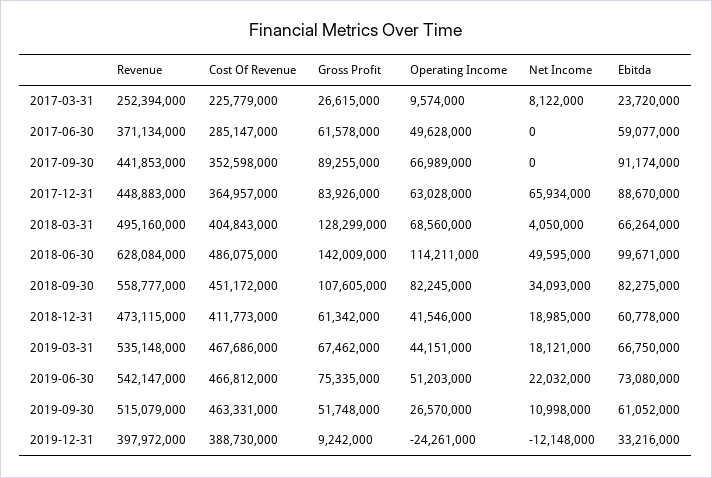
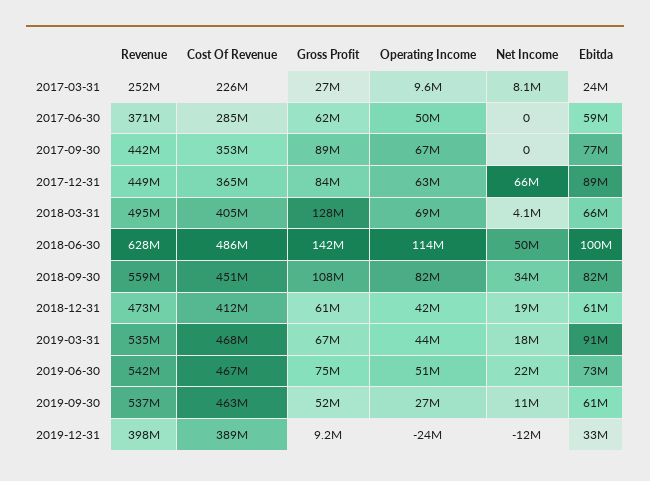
Ebitda, 2017-09-30: 91174000 -> 77000000
Ebitda, 2019-03-31: 66750000 -> 91000000
Revenue, 2019-09-30: 515079000 -> 537000000

